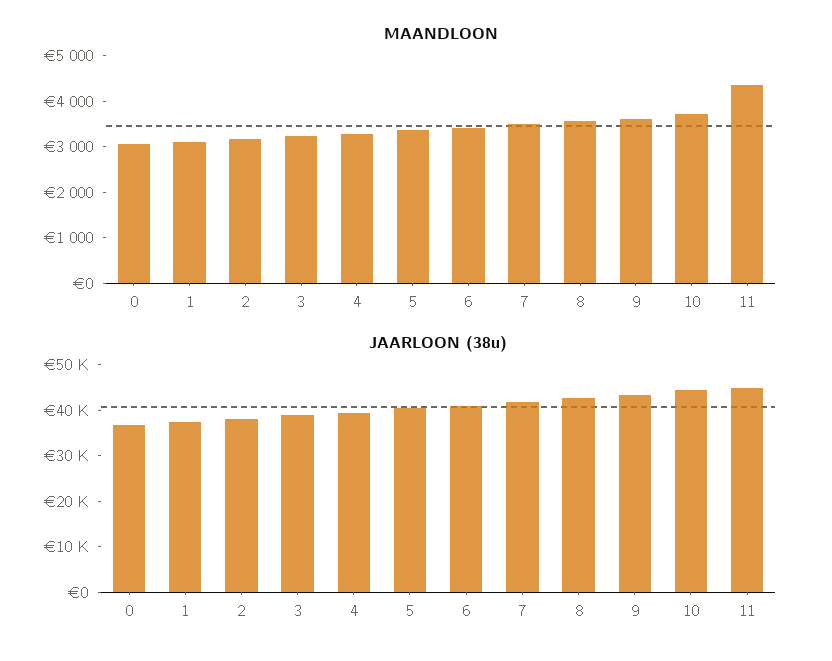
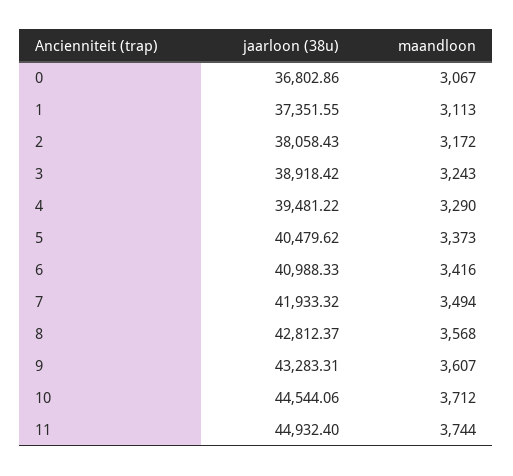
MAANDLOON, 11: 4400 -> 3744

